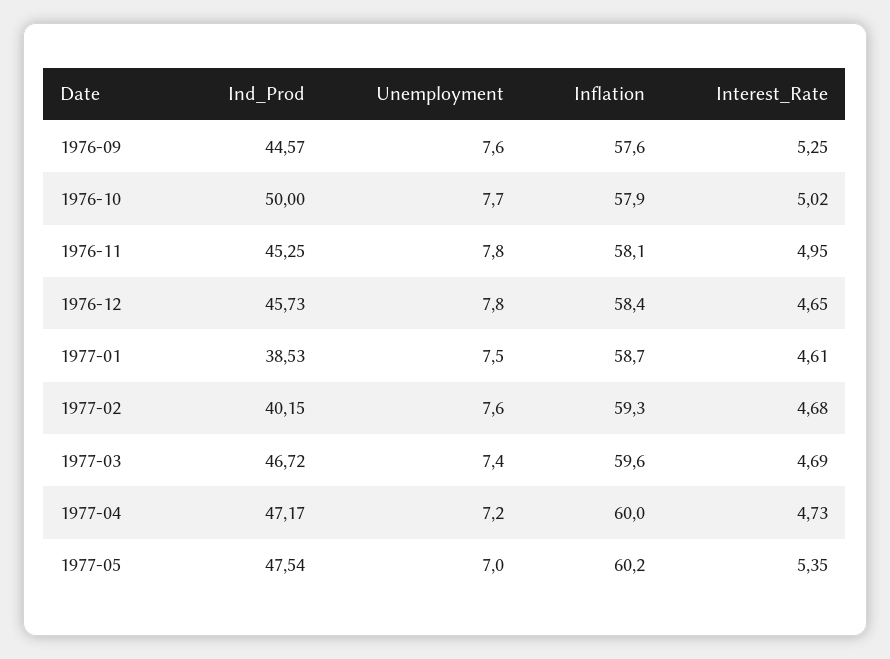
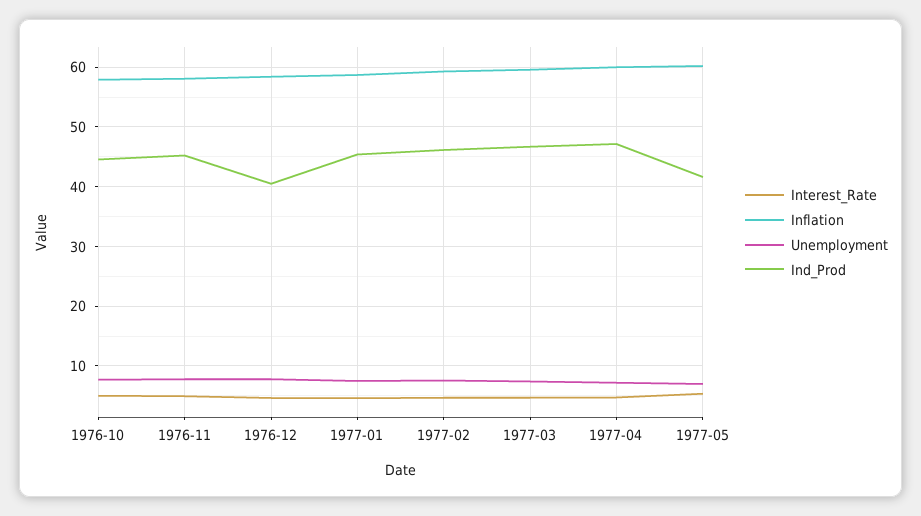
Ind_Prod, 1976-09: 44.57 -> none
Unemployment, 1976-09: 7.6 -> none
Inflation, 1976-09: 57.6 -> none
Interest_Rate, 1976-09: 5.25 -> none
Ind_Prod, 1976-10: 50 -> 44
Ind_Prod, 1976-12: 45.73 -> 40
Ind_Prod, 1977-01: 38.53 -> 46
Ind_Prod, 1977-02: 40.15 -> 46
Ind_Prod, 1977-05: 47.54 -> 42

